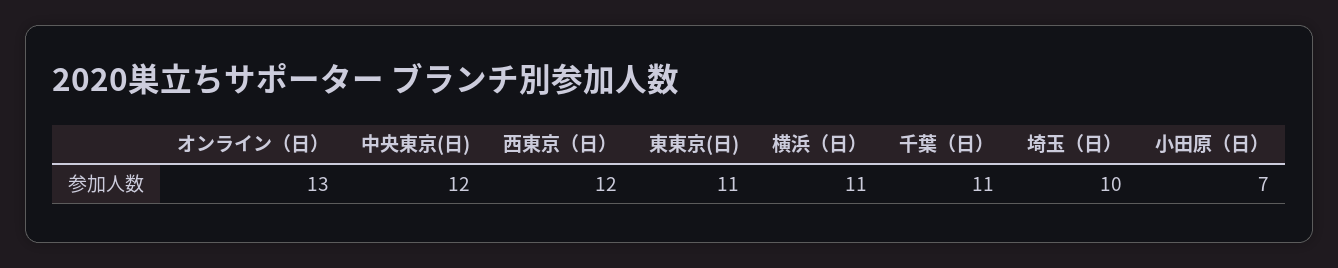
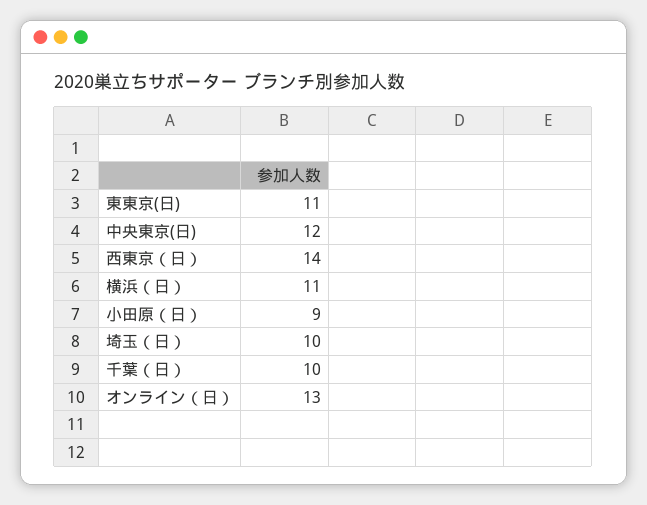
西東京（日）: 12 -> 14
千葉（日）: 11 -> 10
小田原（日）: 7 -> 9

